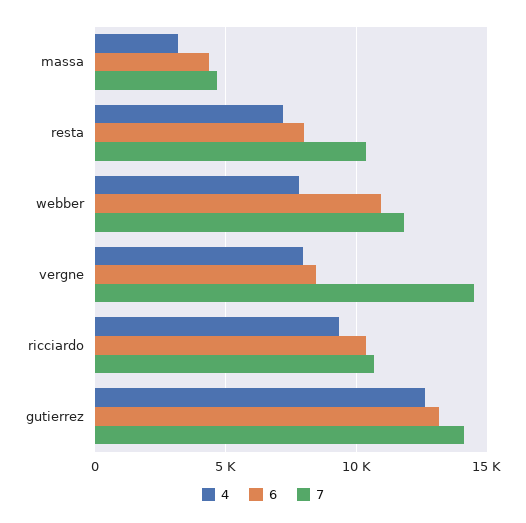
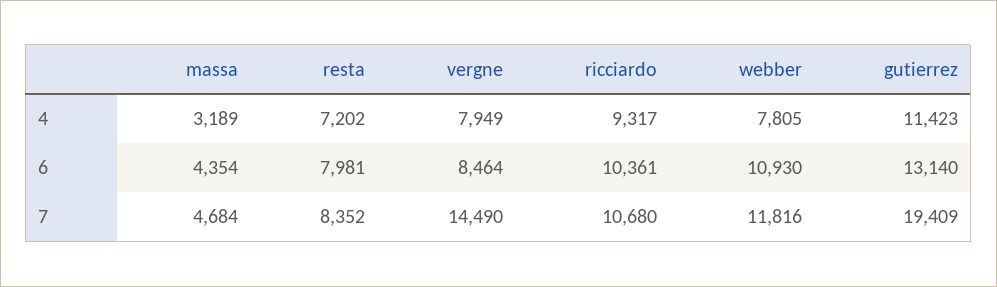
7, resta: 10500 -> 8352
4, gutierrez: 12500 -> 11423
7, gutierrez: 14000 -> 19409

